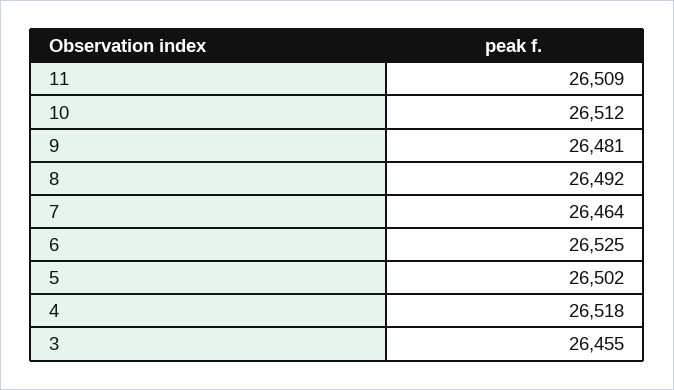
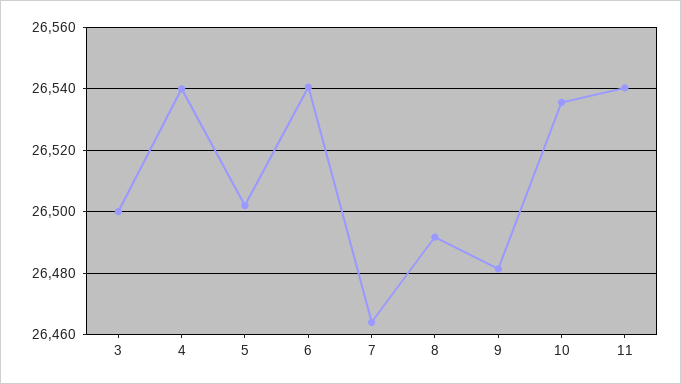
11: 26509 -> 26540
10: 26512 -> 26536
6: 26525 -> 26540
4: 26518 -> 26540
3: 26455 -> 26500

